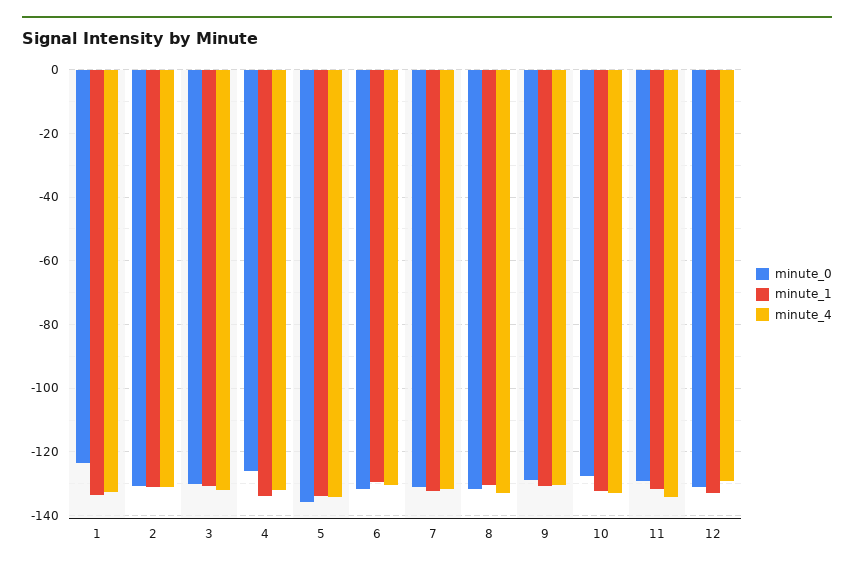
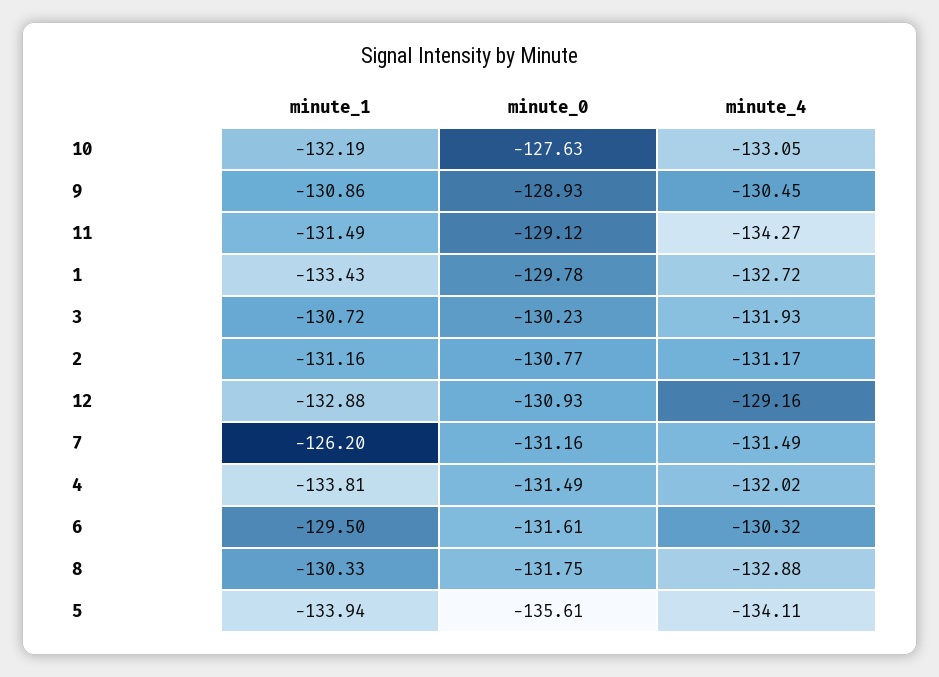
minute_0, 1: -124 -> -129.78
minute_0, 4: -126 -> -131.49
minute_1, 7: -132 -> -126.2

